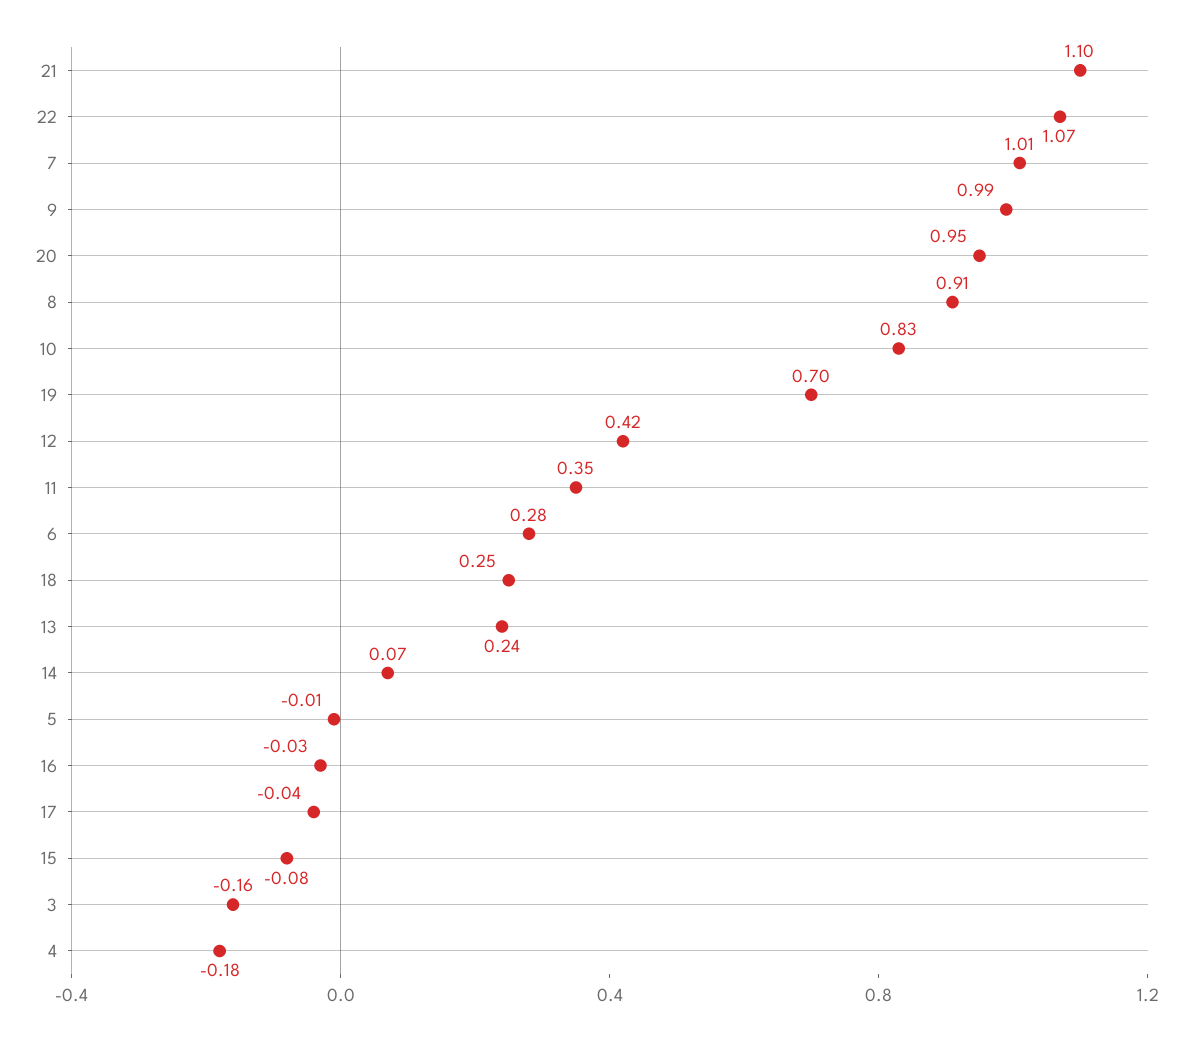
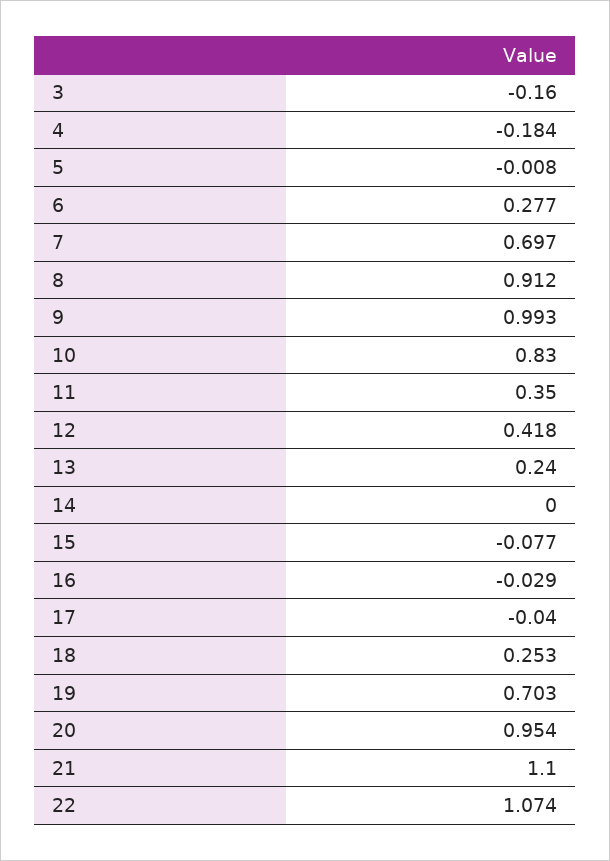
7: 1.01 -> 0.697
14: 0.07 -> 0

